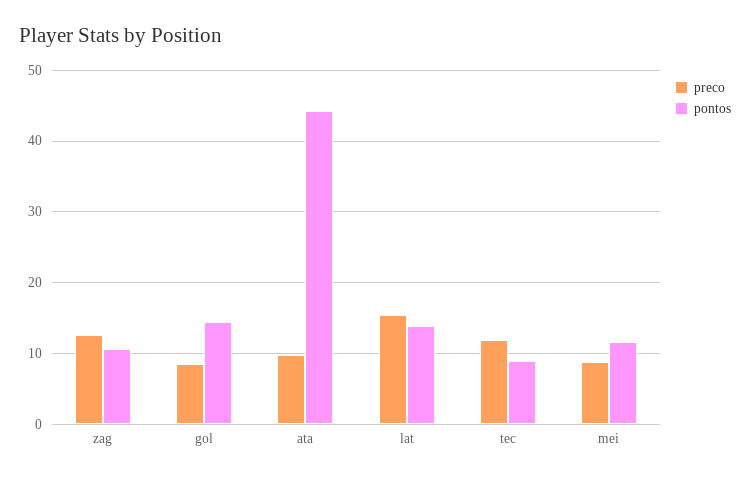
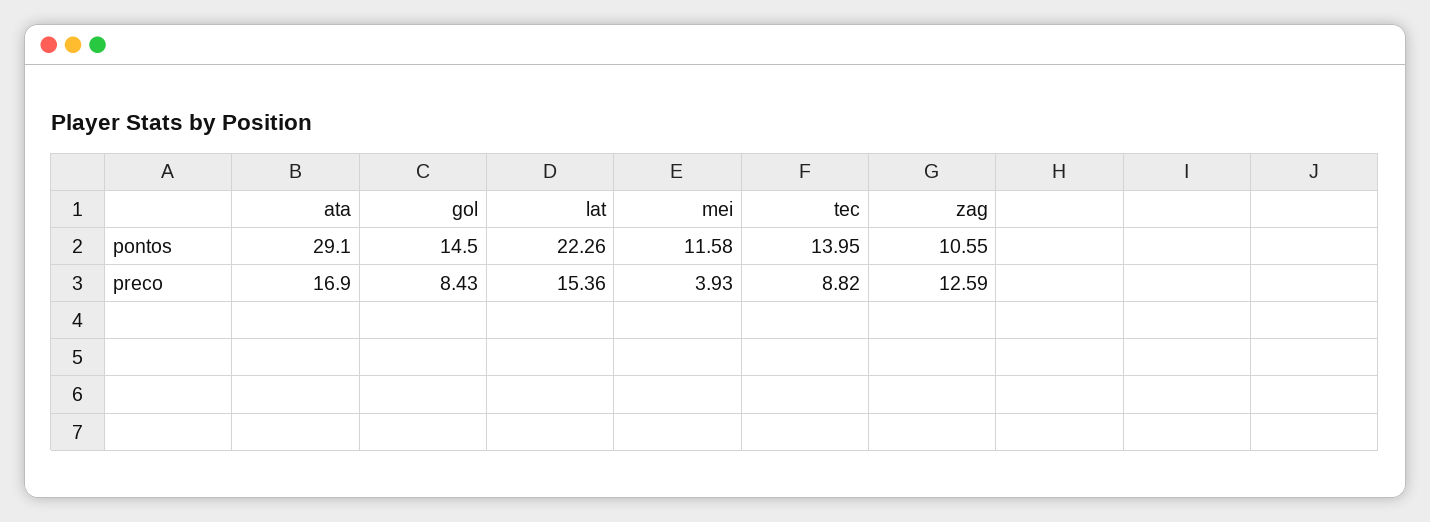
preco, ata: 10 -> 16.9
pontos, ata: 44 -> 29.1
pontos, lat: 14 -> 22.26
preco, tec: 12 -> 8.82
pontos, tec: 9 -> 13.95
preco, mei: 9 -> 3.93

